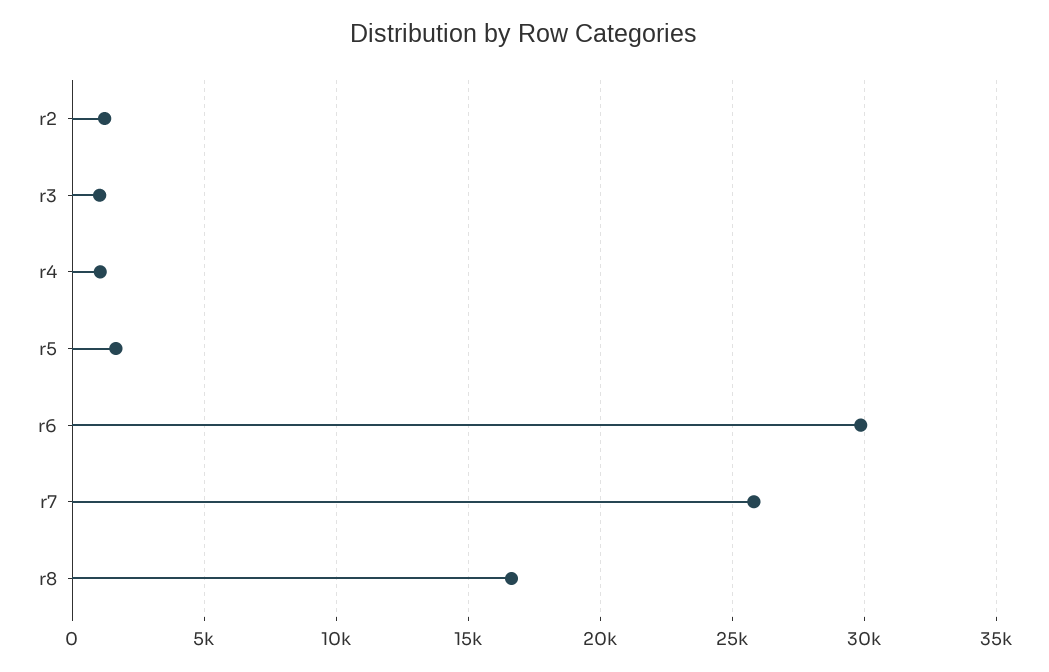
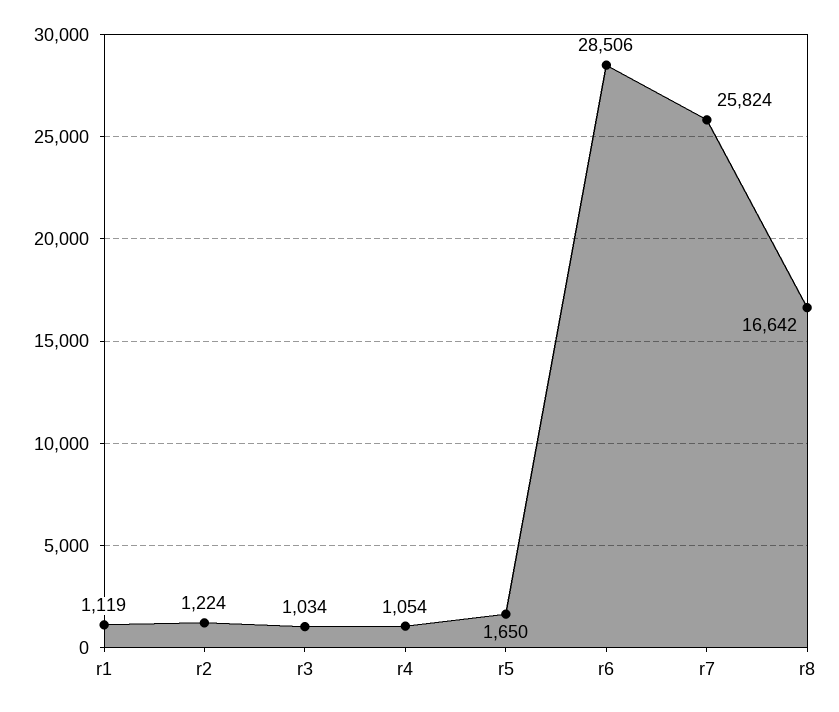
r6: 30000 -> 28506
r1: none -> 1119

